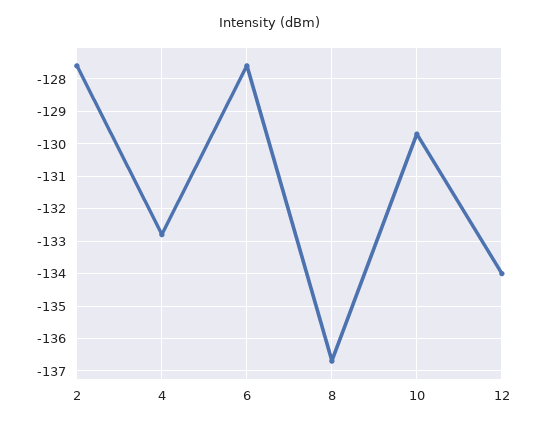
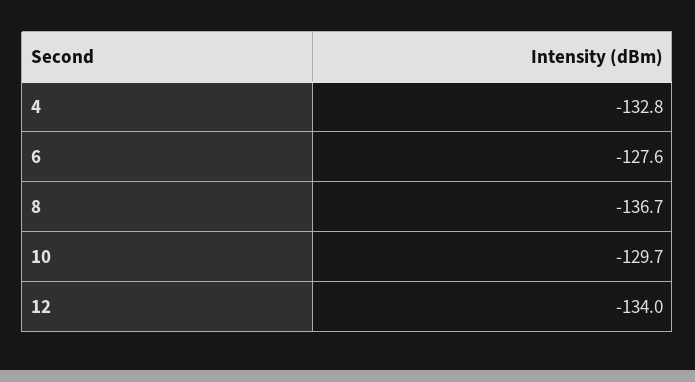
2: -127.5 -> none

